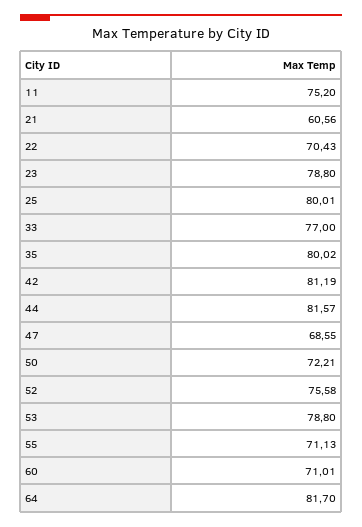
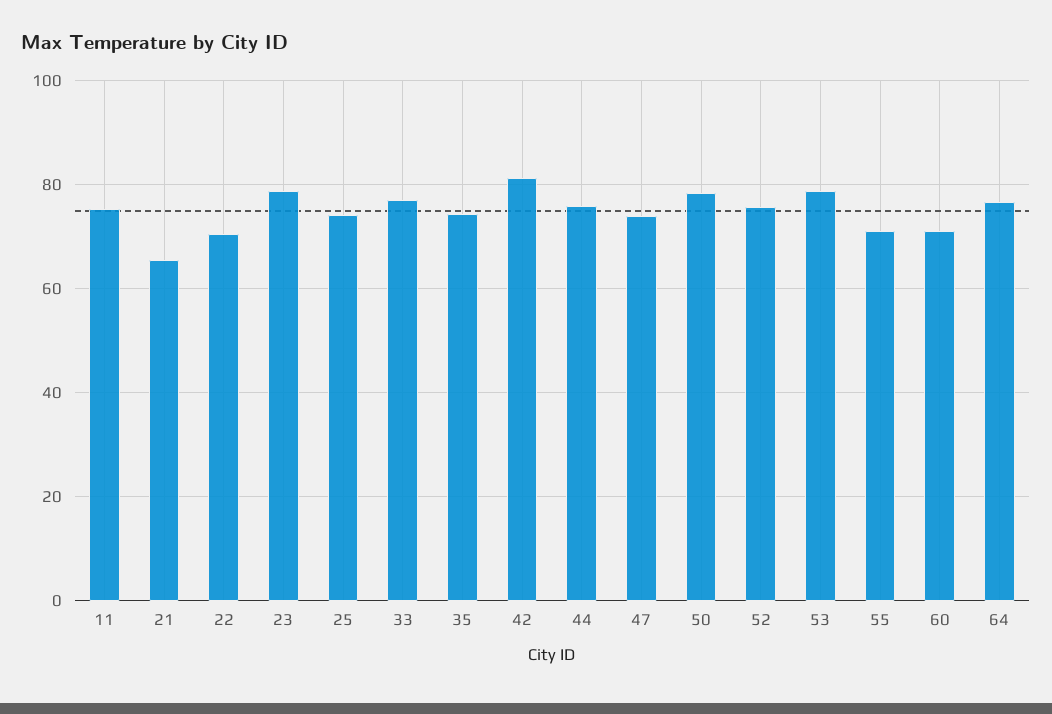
21: 60.56 -> 66
25: 80.01 -> 74
35: 80.02 -> 74
44: 81.57 -> 76
47: 68.55 -> 74
50: 72.21 -> 78
64: 81.7 -> 76

